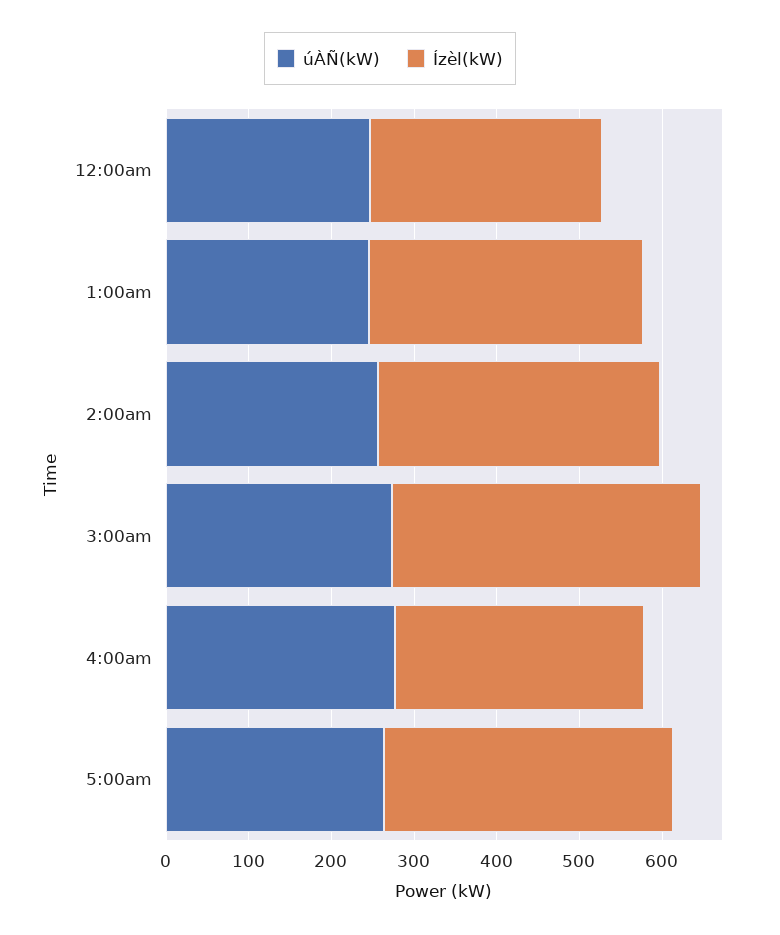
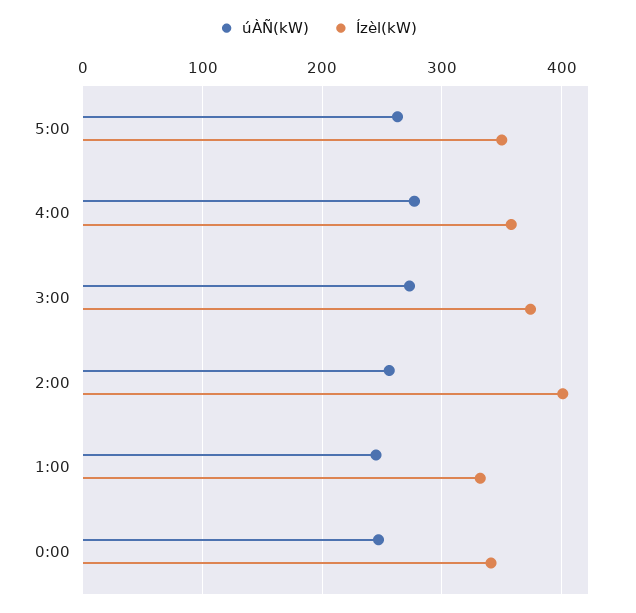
Ízèl(kW), 12:00am: 280 -> 340
Ízèl(kW), 2:00am: 340 -> 400
Ízèl(kW), 4:00am: 300 -> 360

